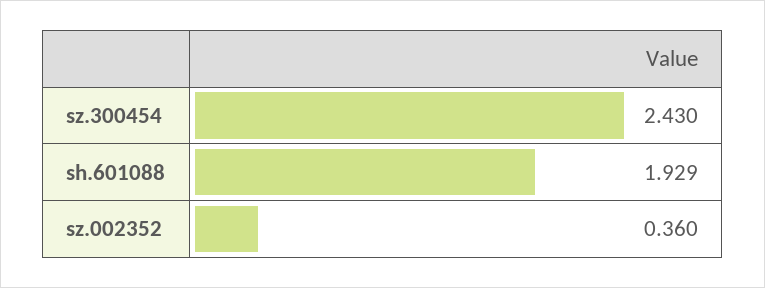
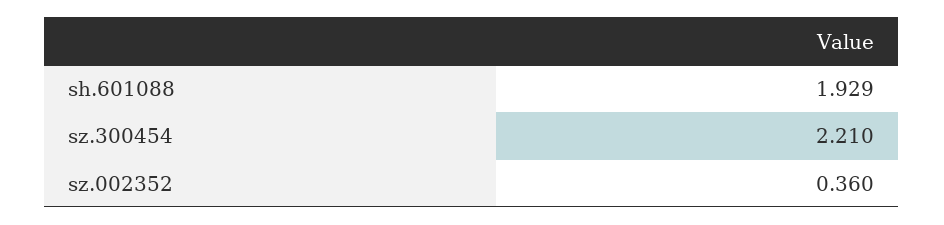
sz.300454: 2.43 -> 2.21

